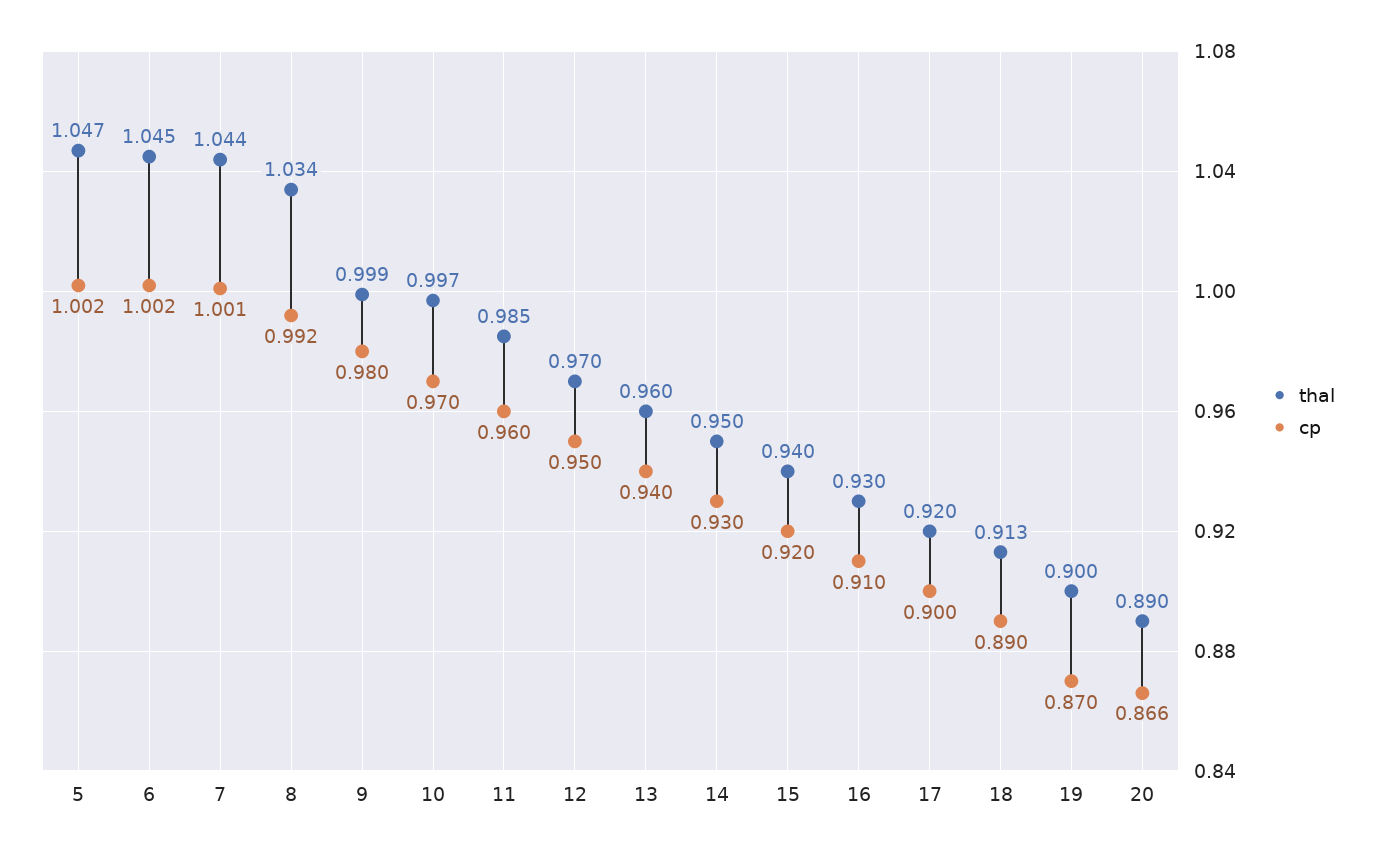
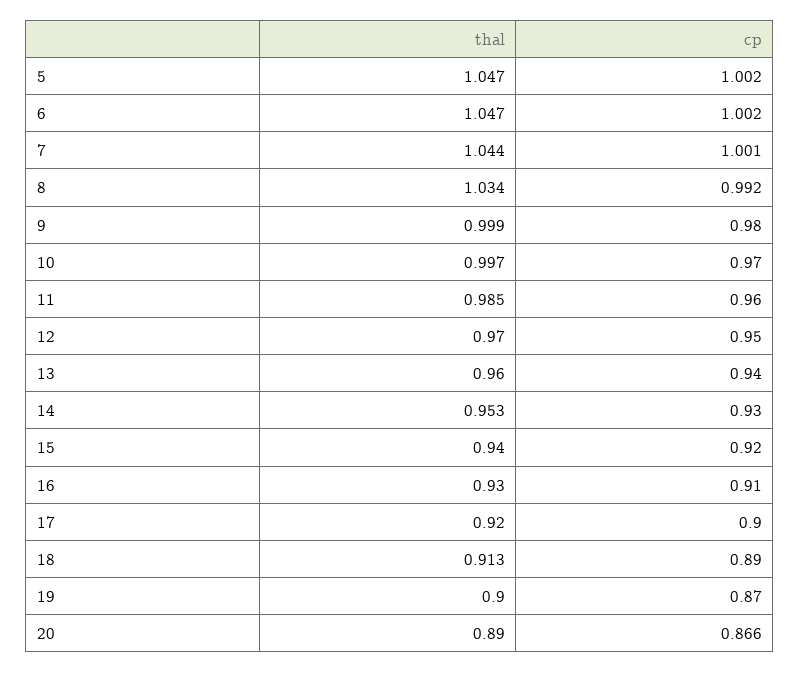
thal, 6: 1.045 -> 1.047
thal, 14: 0.95 -> 0.953

